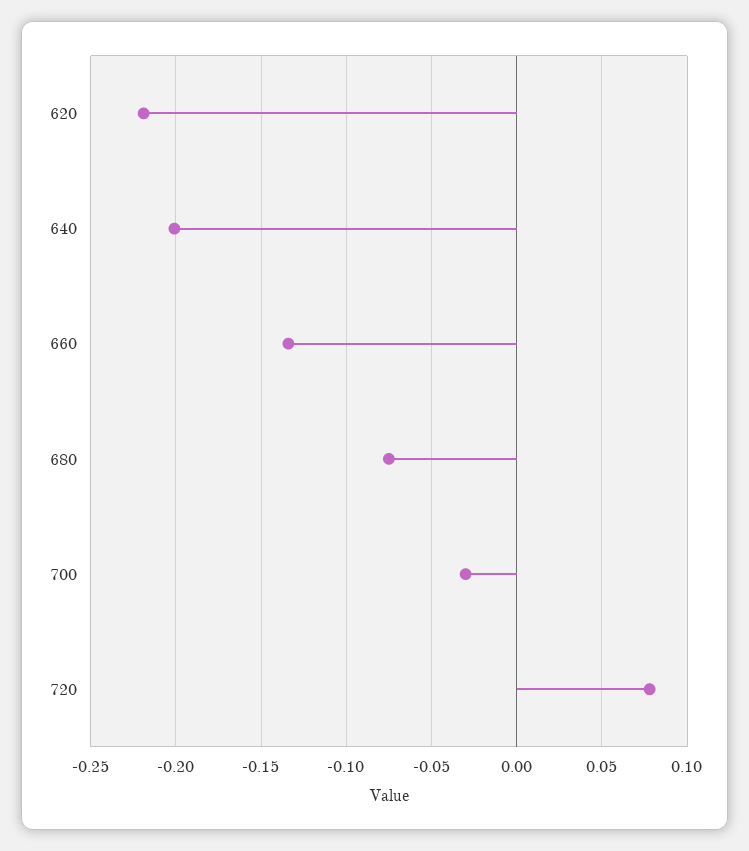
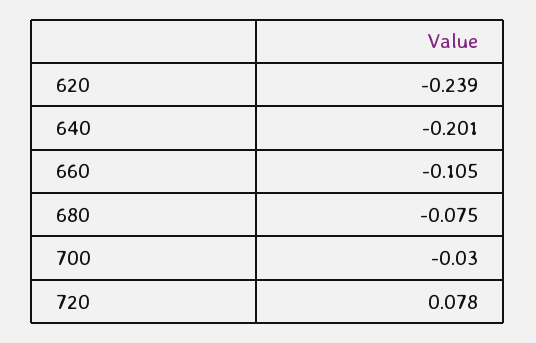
620: -0.22 -> -0.239
660: -0.135 -> -0.105

